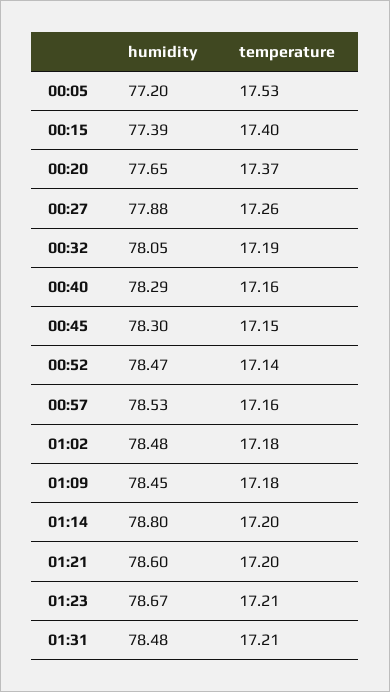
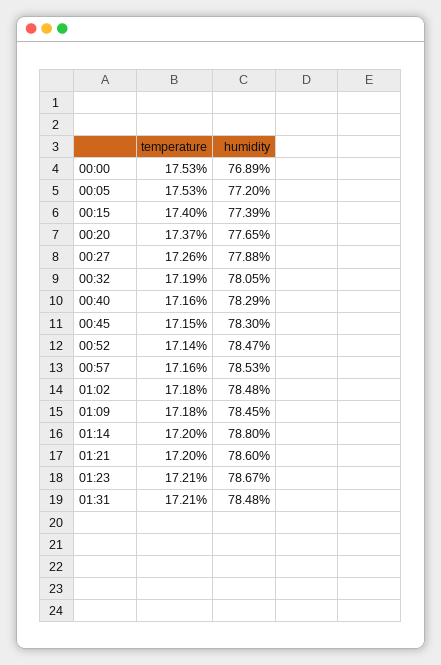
temperature, 00:00: none -> 17.53
humidity, 00:00: none -> 76.89

